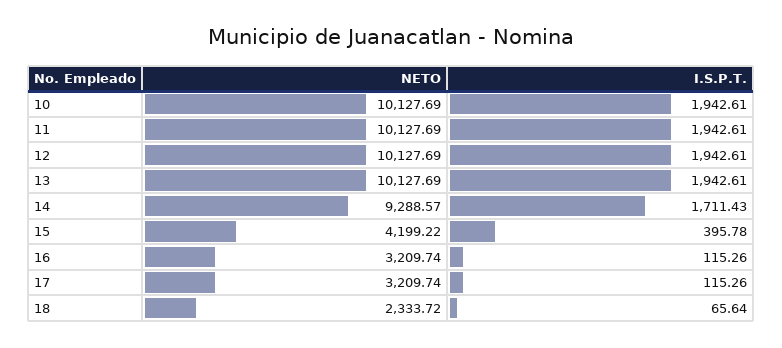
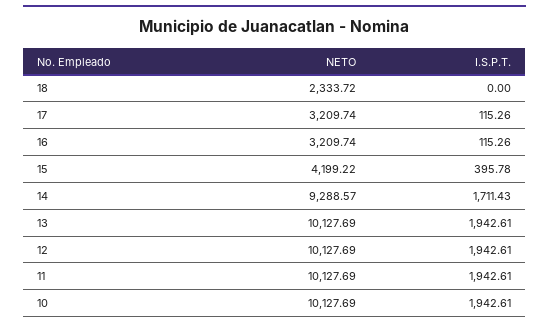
I.S.P.T., 18: 65.64 -> 0

